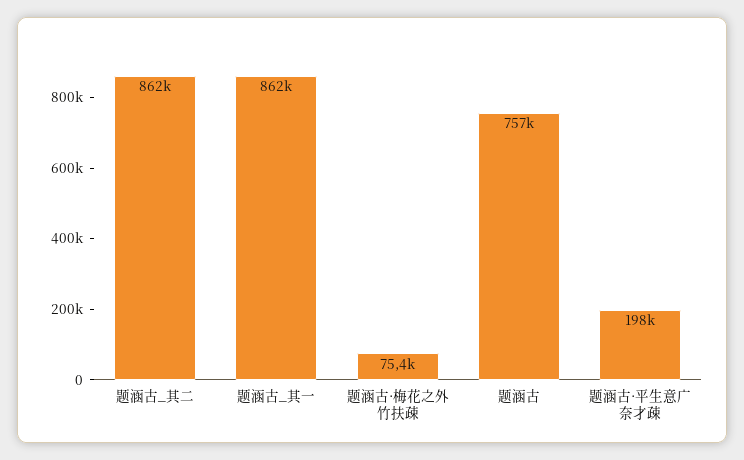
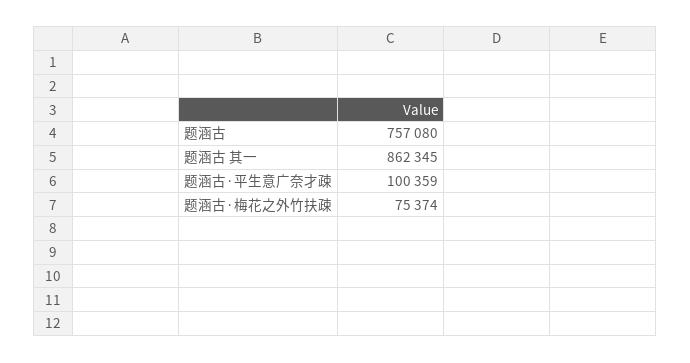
题涵古_其二: 862000 -> none
题涵古·平生意广奈才疎: 198000 -> 100359

